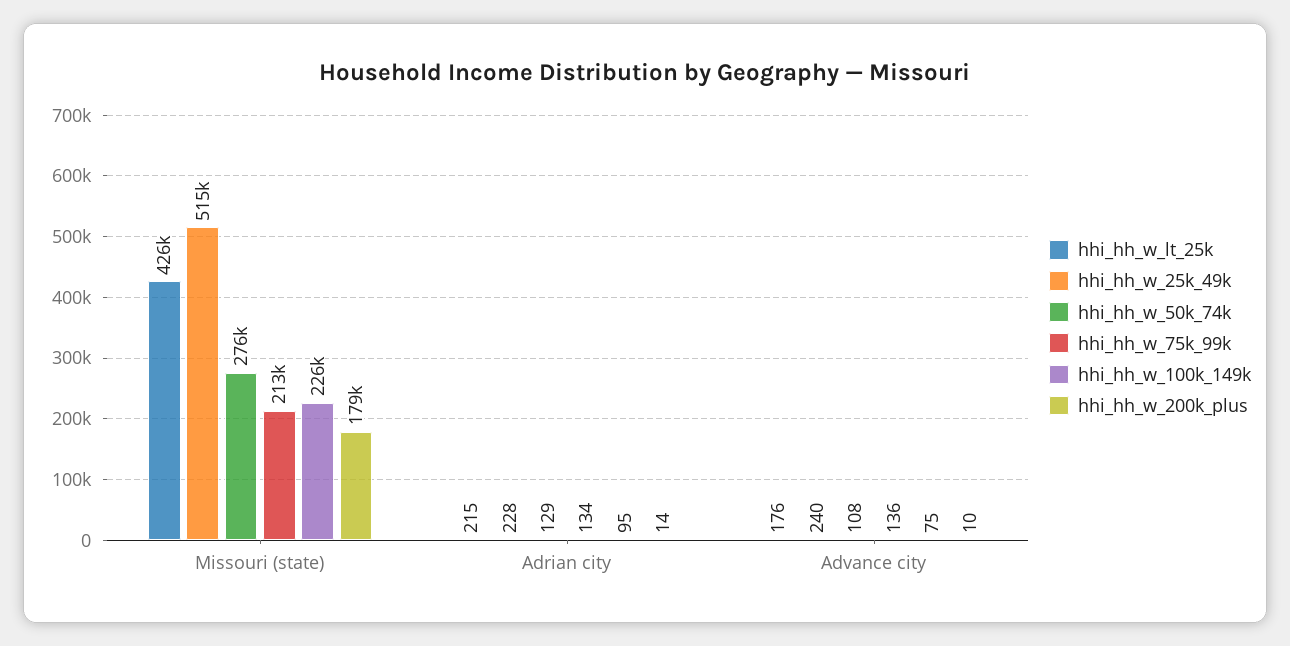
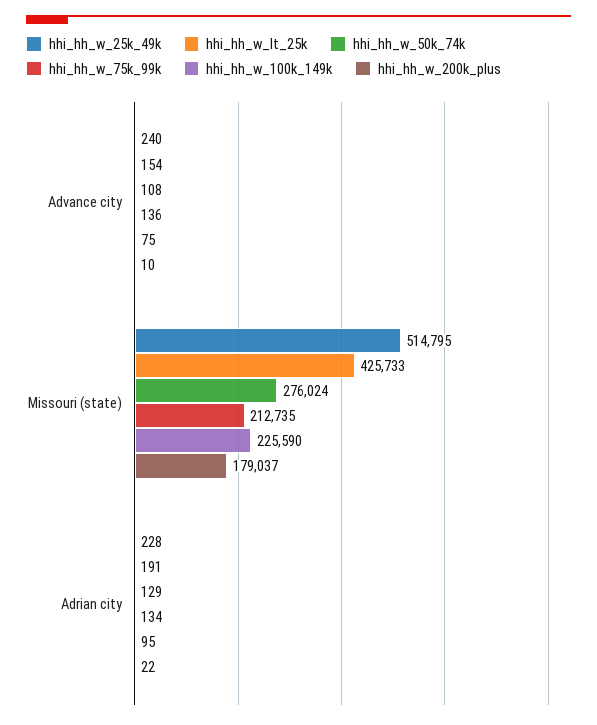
hhi_hh_w_lt_25k, Adrian city: 215 -> 191
hhi_hh_w_200k_plus, Adrian city: 14 -> 22
hhi_hh_w_lt_25k, Advance city: 176 -> 154

